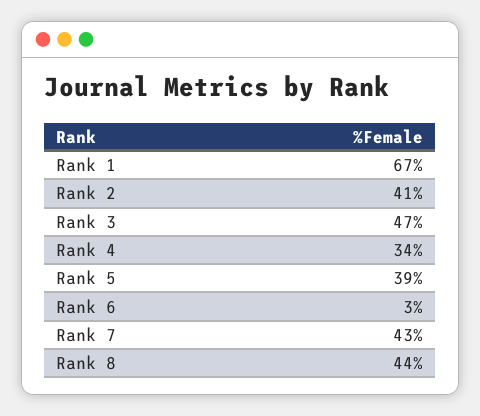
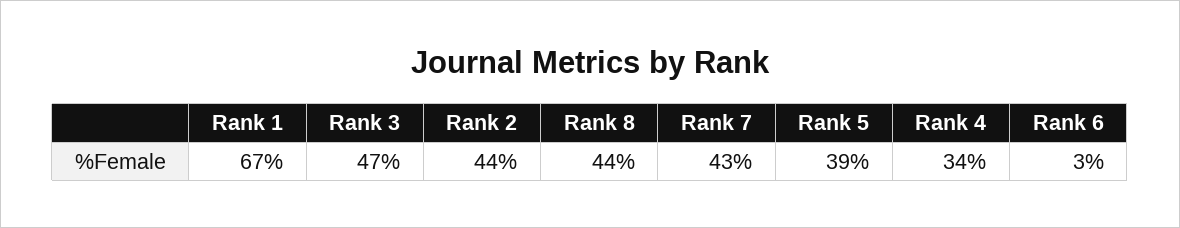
Rank 2: 41 -> 44

